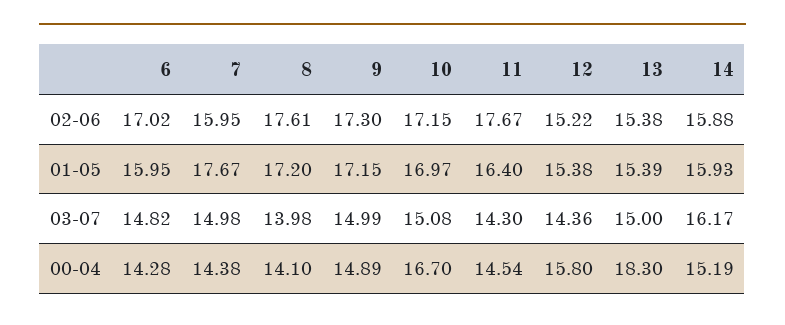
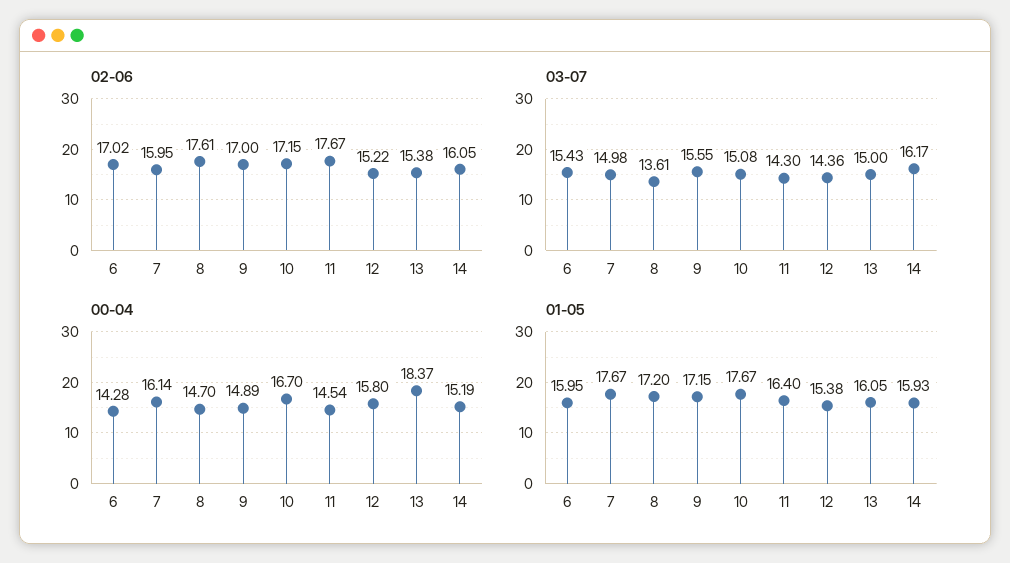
02-06, 9: 17.3 -> 17
02-06, 14: 15.88 -> 16.05
01-05, 10: 16.97 -> 17.67
01-05, 13: 15.39 -> 16.05
03-07, 6: 14.82 -> 15.43
03-07, 8: 13.98 -> 13.61
03-07, 9: 14.99 -> 15.55
00-04, 7: 14.38 -> 16.14
00-04, 8: 14.1 -> 14.7
00-04, 13: 18.3 -> 18.37

